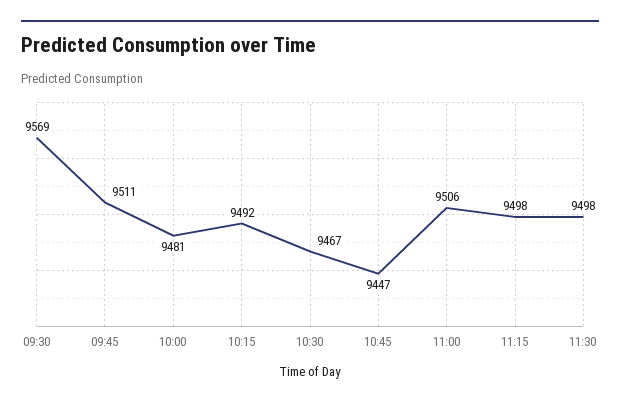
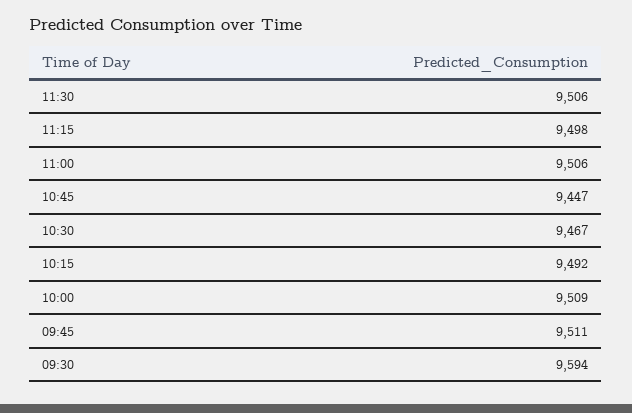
09:30: 9569 -> 9594
10:00: 9481 -> 9509
11:30: 9498 -> 9506

